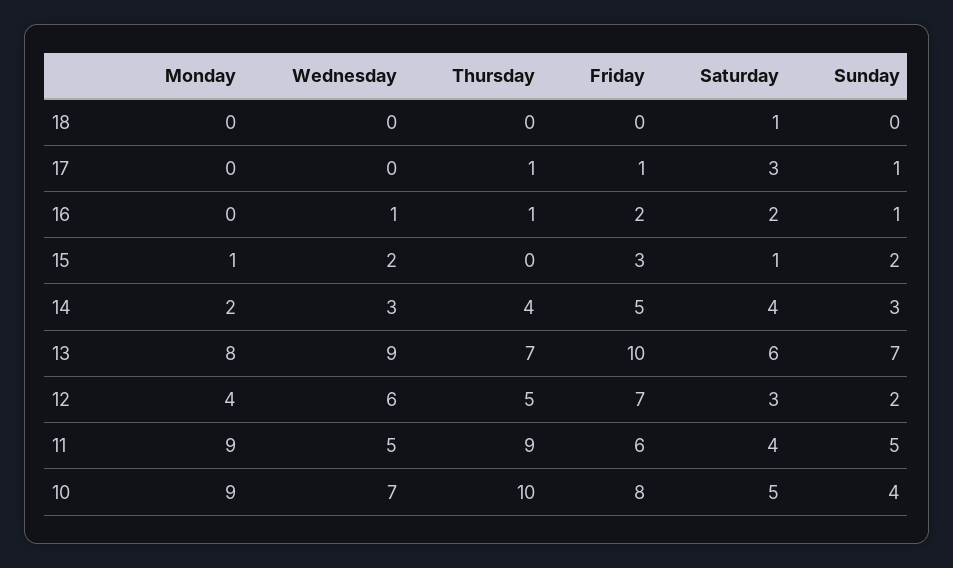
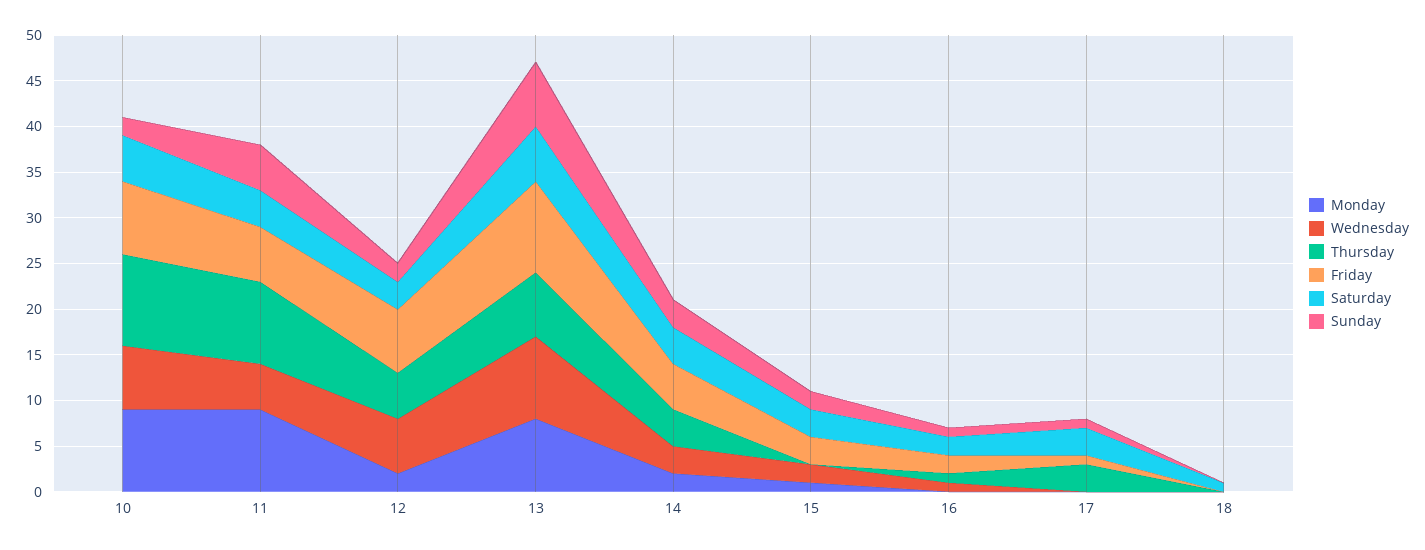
Thursday, 17: 1 -> 3
Saturday, 15: 1 -> 3
Monday, 12: 4 -> 2
Sunday, 10: 4 -> 2

